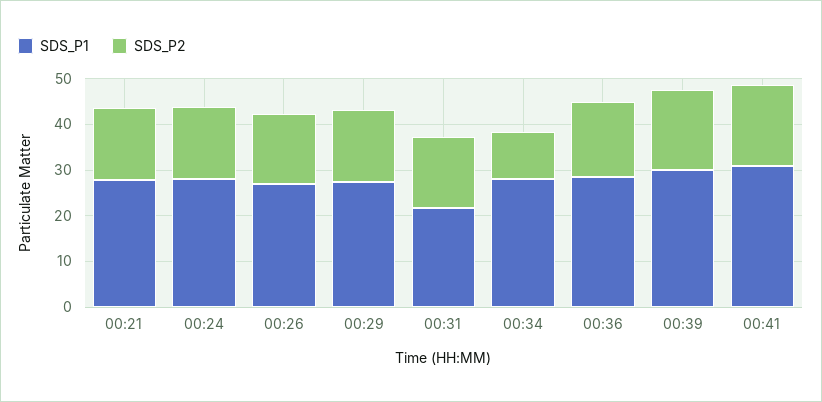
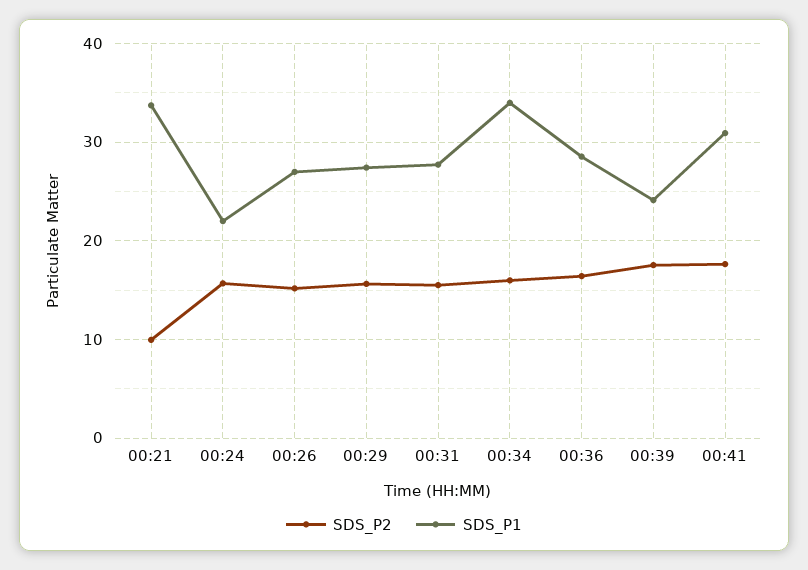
SDS_P1, 00:21: 28 -> 34
SDS_P2, 00:21: 16 -> 10
SDS_P1, 00:24: 28 -> 22
SDS_P1, 00:31: 22 -> 28
SDS_P1, 00:34: 28 -> 34
SDS_P2, 00:34: 10 -> 16
SDS_P1, 00:39: 30 -> 24

